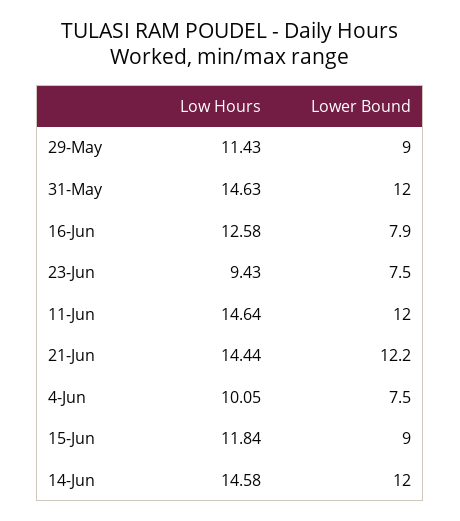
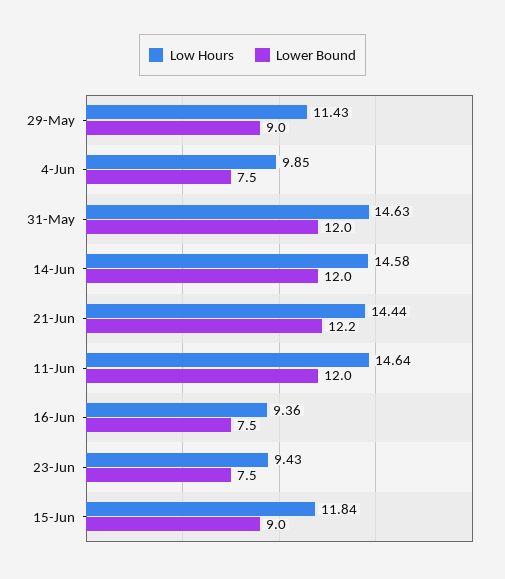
Low Hours, 16-Jun: 12.58 -> 9.36
Lower Bound, 16-Jun: 7.9 -> 7.5
Low Hours, 4-Jun: 10.05 -> 9.85

